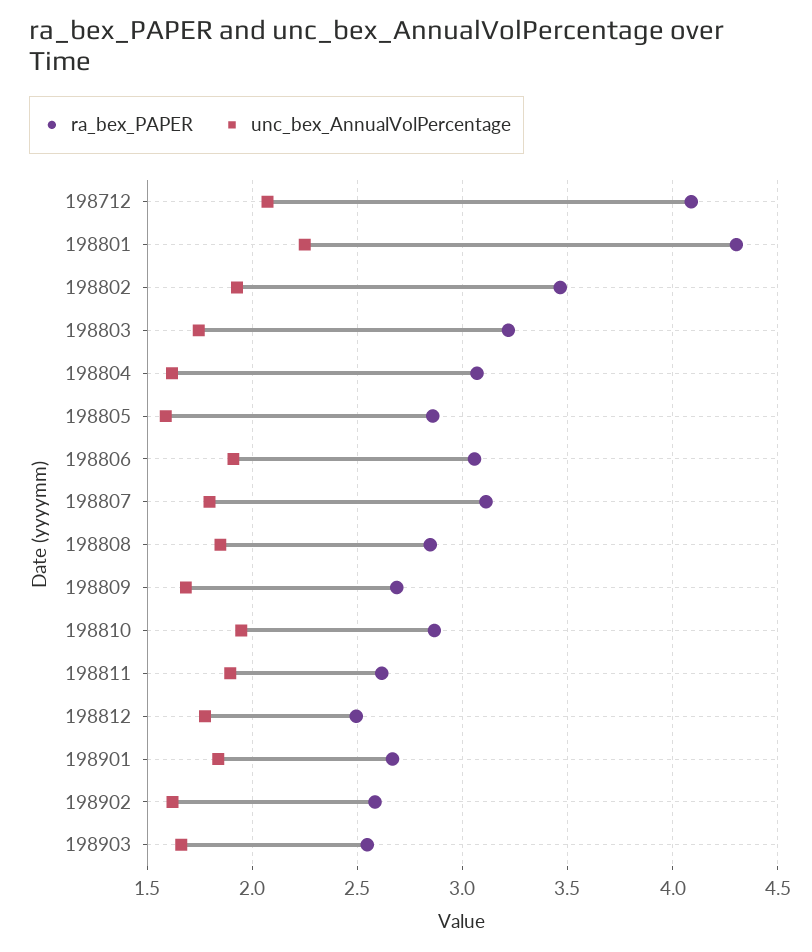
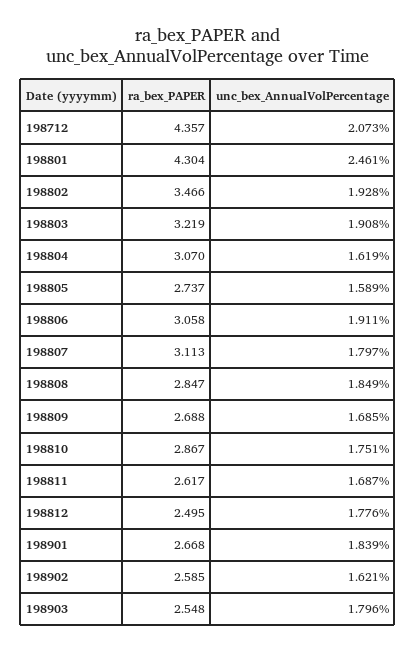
ra_bex_PAPER, 198712: 4.1 -> 4.357
unc_bex_AnnualVolPercentage, 198801: 2.25 -> 2.461
unc_bex_AnnualVolPercentage, 198803: 1.75 -> 1.908
ra_bex_PAPER, 198805: 2.85 -> 2.737
unc_bex_AnnualVolPercentage, 198810: 1.95 -> 1.751
unc_bex_AnnualVolPercentage, 198811: 1.9 -> 1.687
unc_bex_AnnualVolPercentage, 198903: 1.65 -> 1.796

